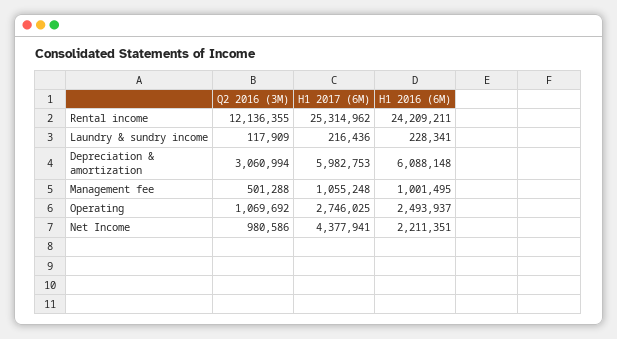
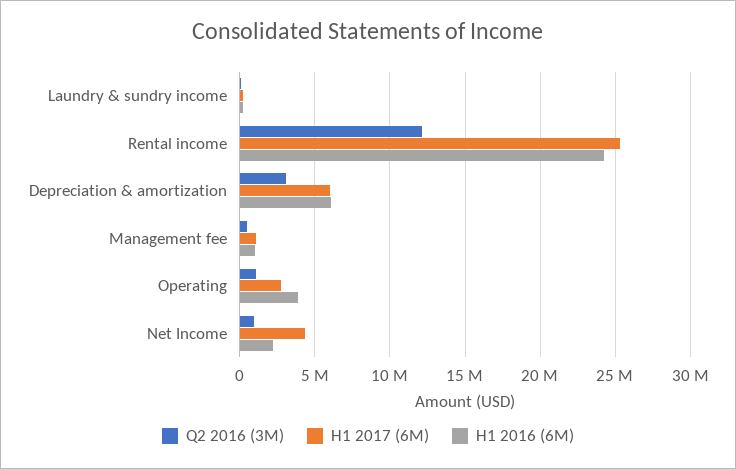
H1 2016 (6M), Operating: 2493937 -> 4000000

